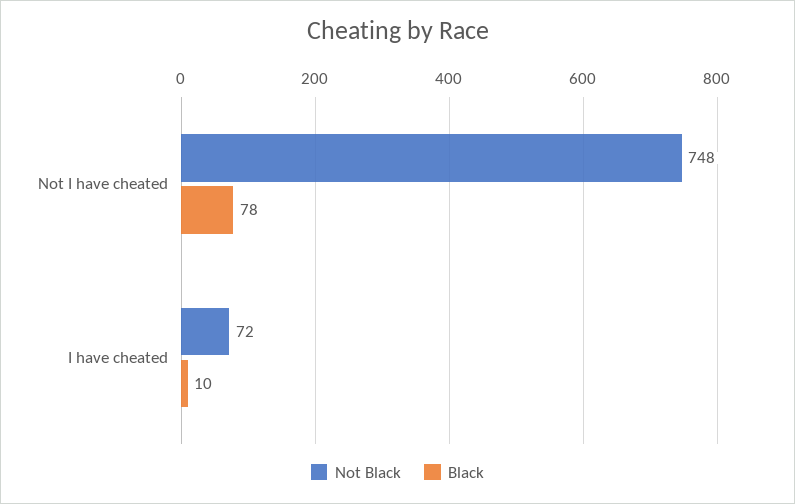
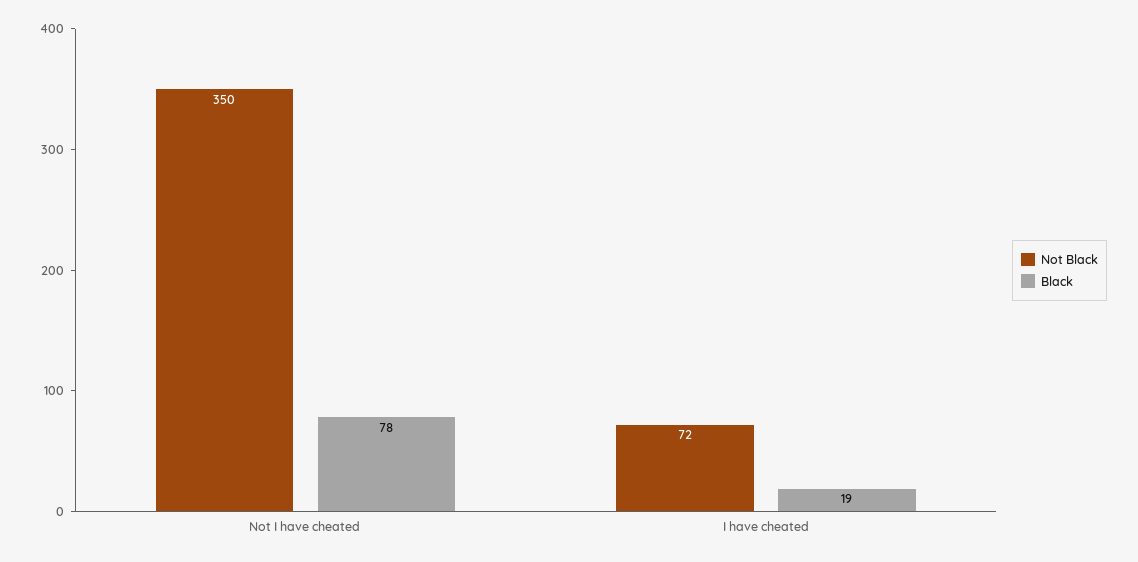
Not Black, Not I have cheated: 748 -> 350
Black, I have cheated: 10 -> 19

